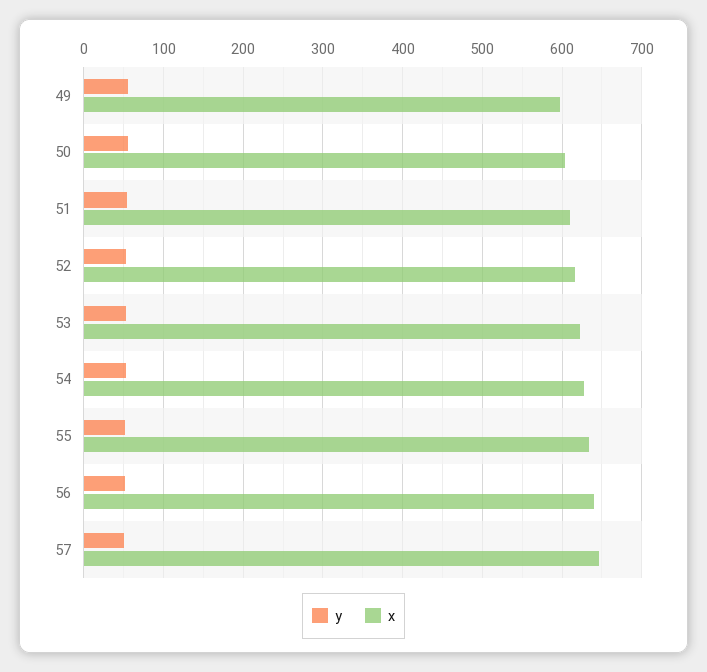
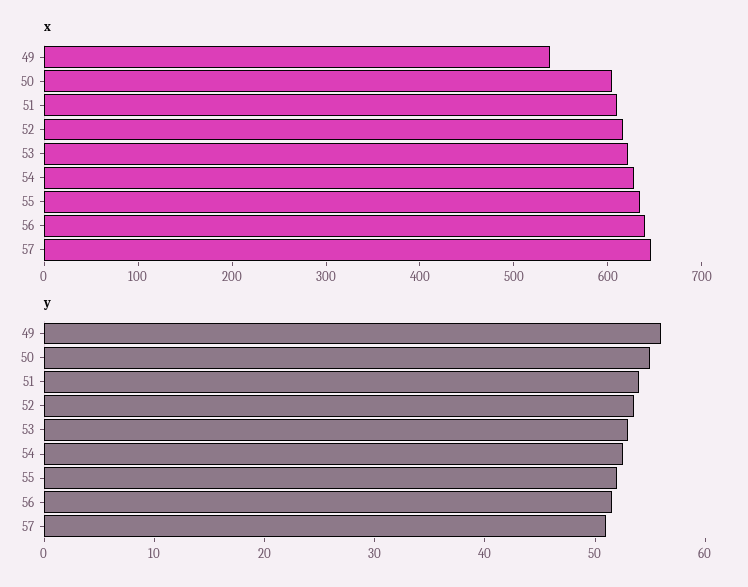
x, 49: 600 -> 540

